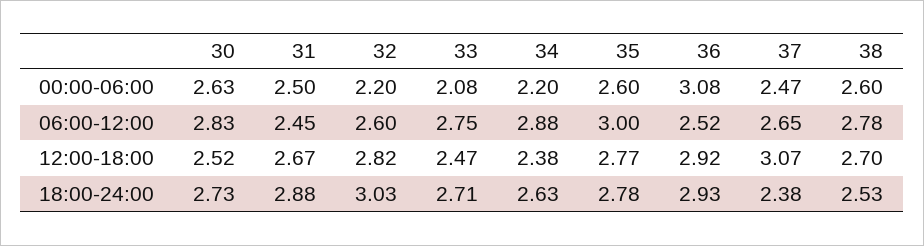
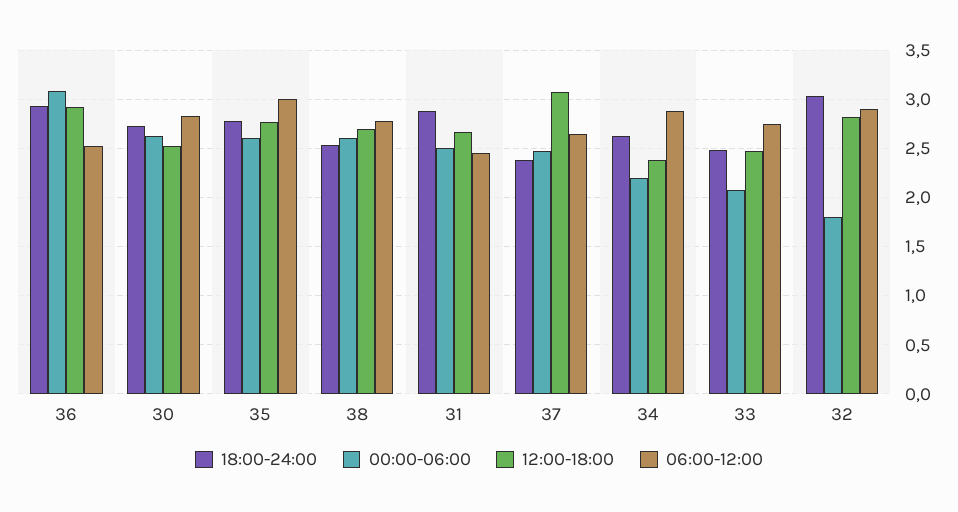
00:00-06:00, 32: 2.2 -> 1.8
06:00-12:00, 32: 2.6 -> 2.9
18:00-24:00, 33: 2.71 -> 2.5

